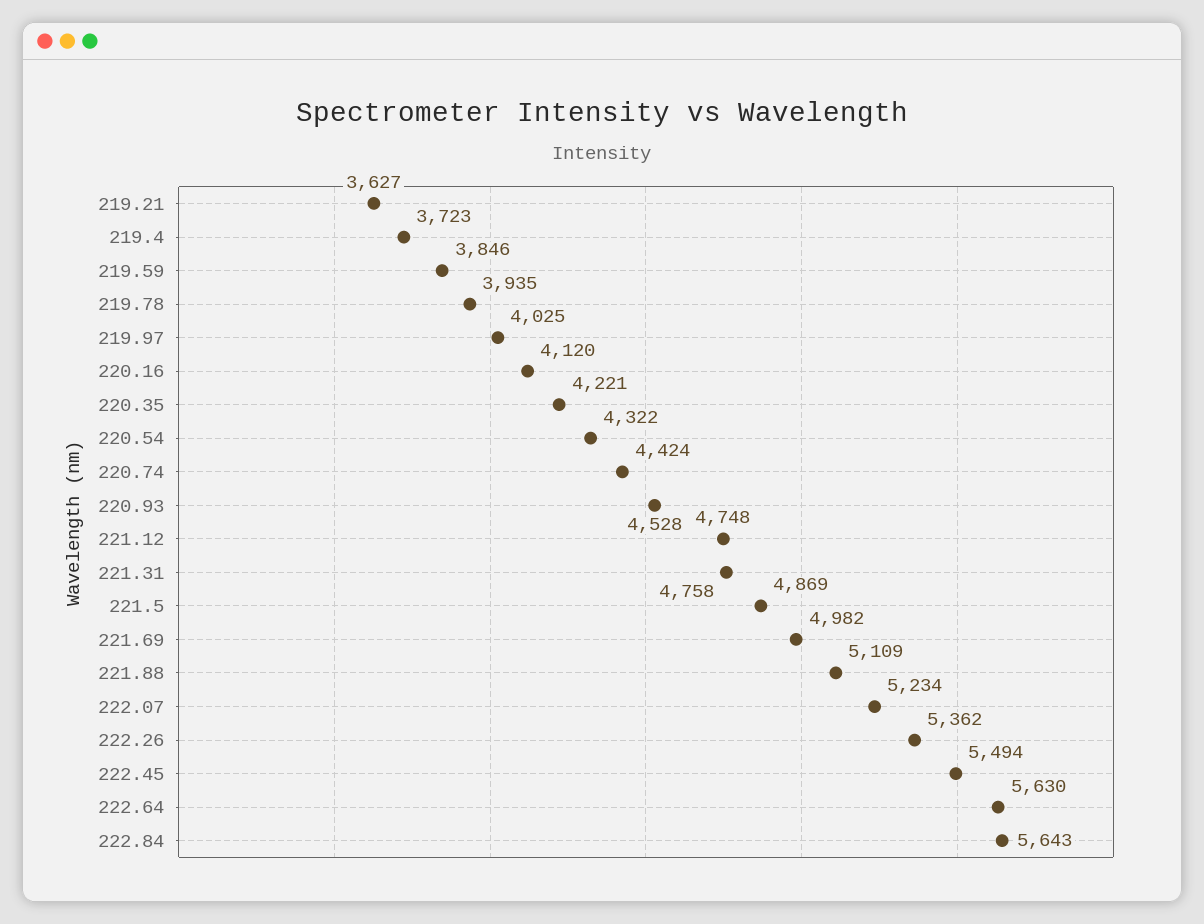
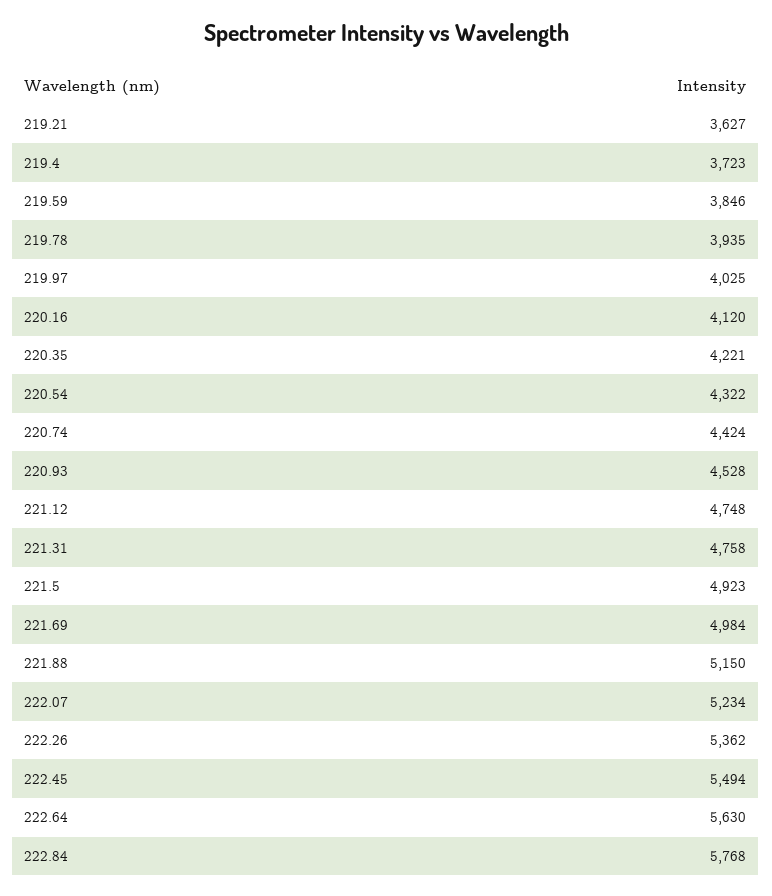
221.5: 4869 -> 4923
221.69: 4982 -> 4984
221.88: 5109 -> 5150
222.84: 5643 -> 5768

